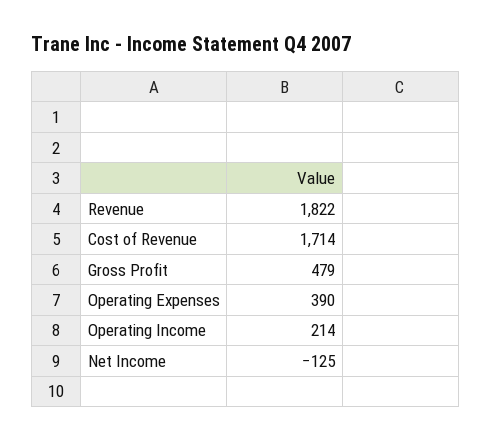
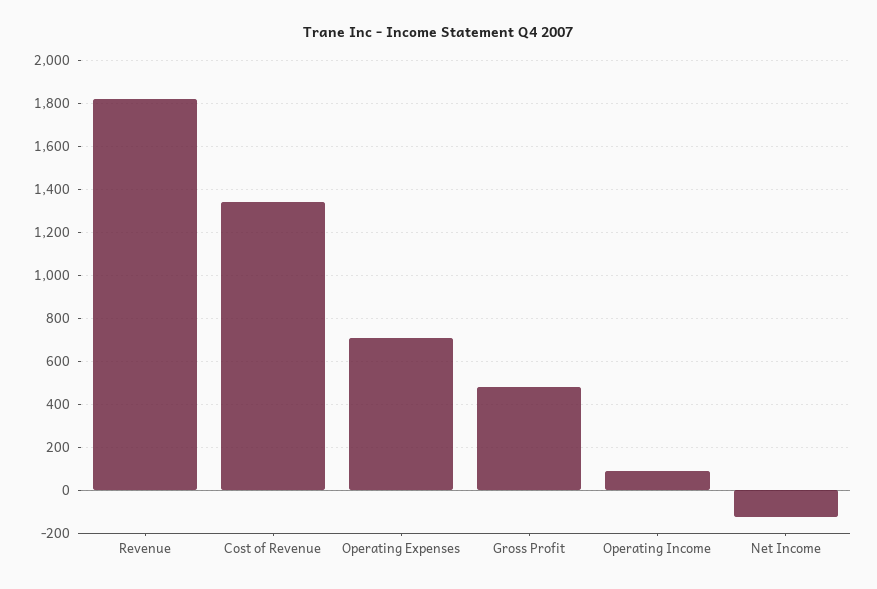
Cost of Revenue: 1714 -> 1350
Operating Expenses: 390 -> 700
Operating Income: 214 -> 100

